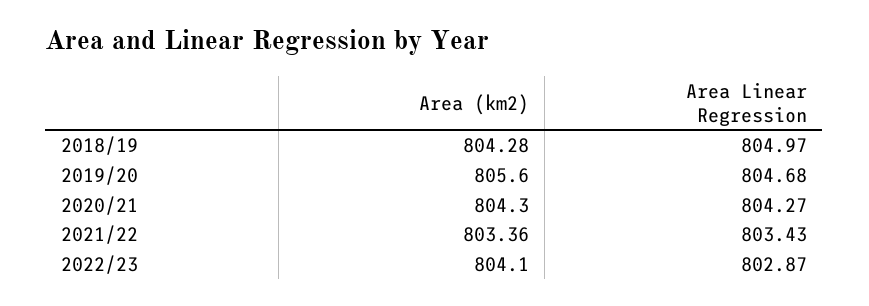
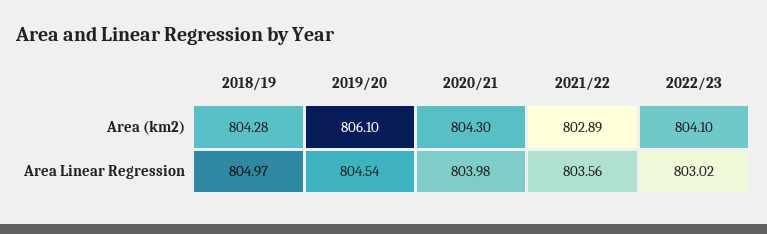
Area (km2), 2019/20: 805.6 -> 806.1
Area Linear Regression, 2019/20: 804.68 -> 804.54
Area Linear Regression, 2020/21: 804.27 -> 803.98
Area (km2), 2021/22: 803.36 -> 802.89
Area Linear Regression, 2021/22: 803.43 -> 803.56
Area Linear Regression, 2022/23: 802.87 -> 803.02

